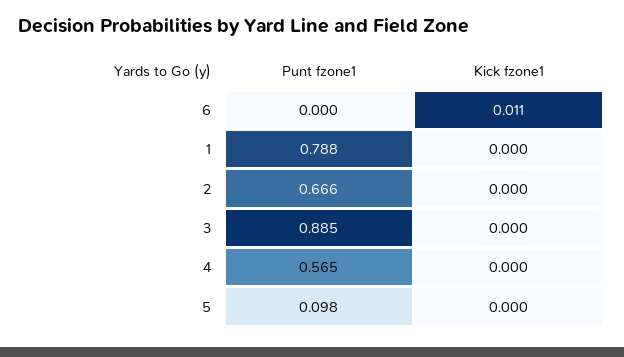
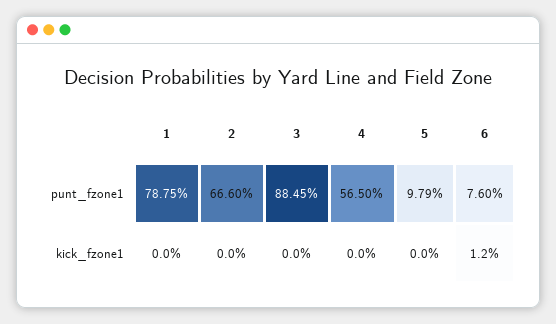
Punt fzone1, 6: 0 -> 0.076
Kick fzone1, 6: 0.011 -> 0.012

